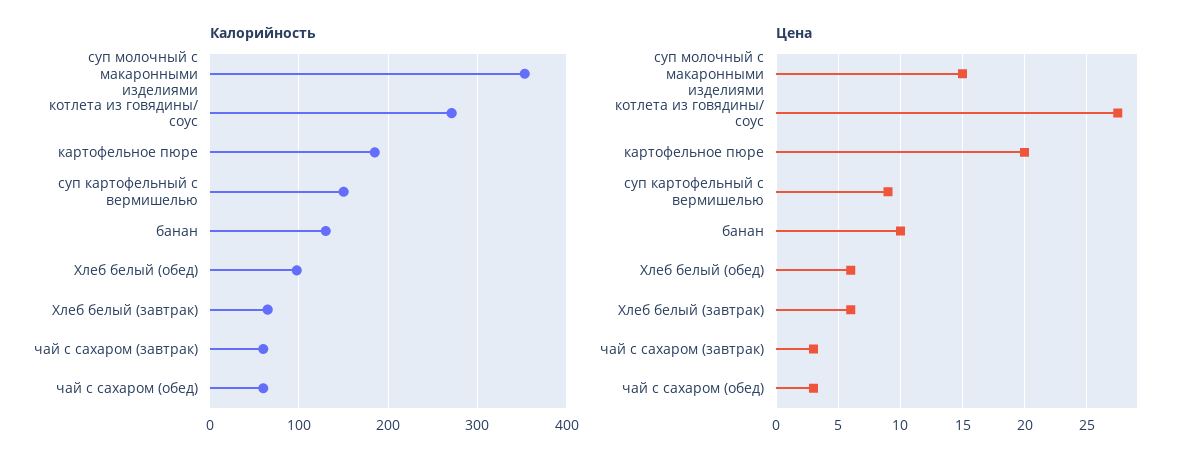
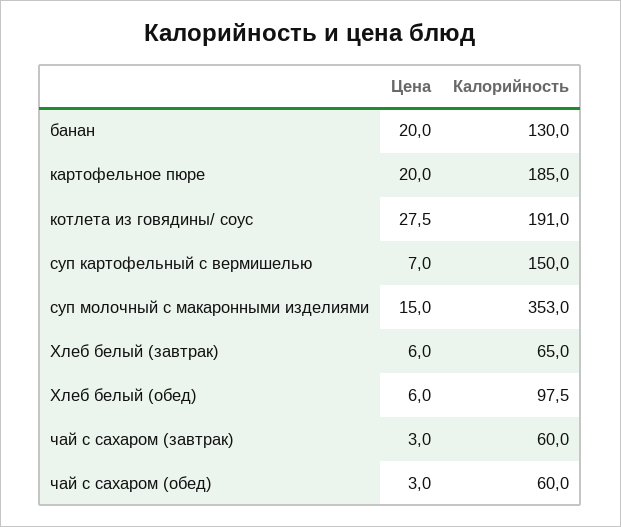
Калорийность, котлета из говядины/ соус: 270 -> 191
Цена, суп картофельный с вермишелью: 9 -> 7
Цена, банан: 10 -> 20

